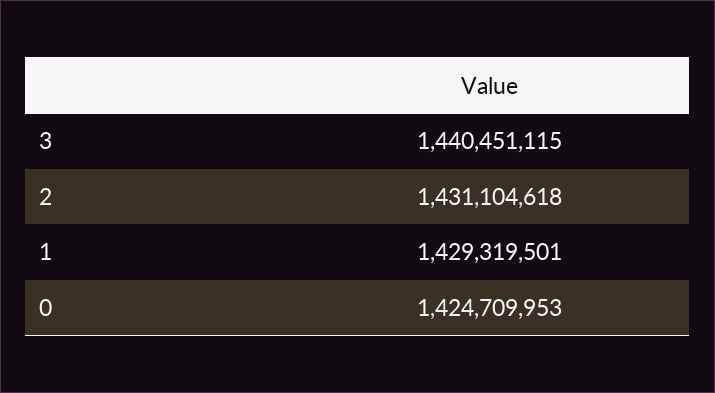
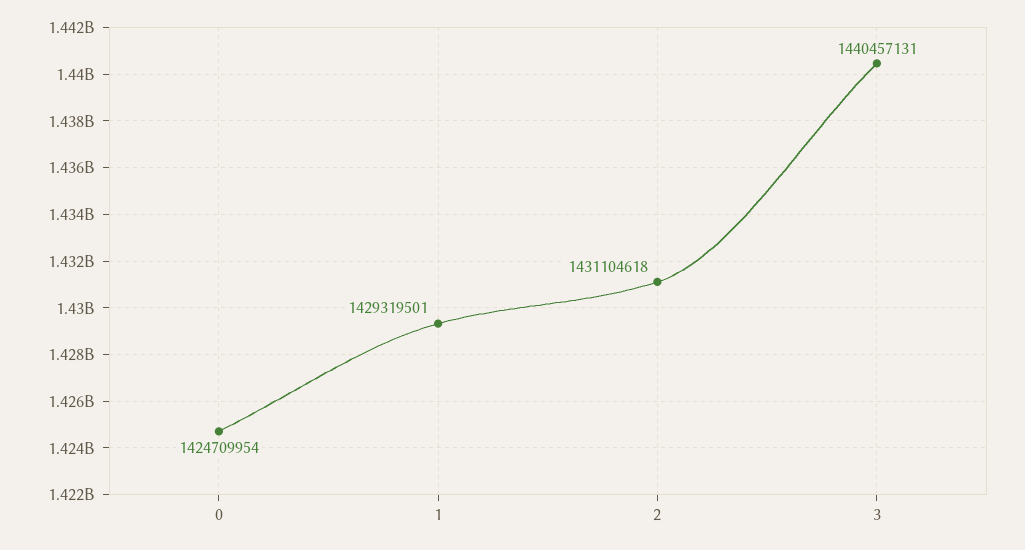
3: 1440451115 -> 1440457131
0: 1424709953 -> 1424709954

